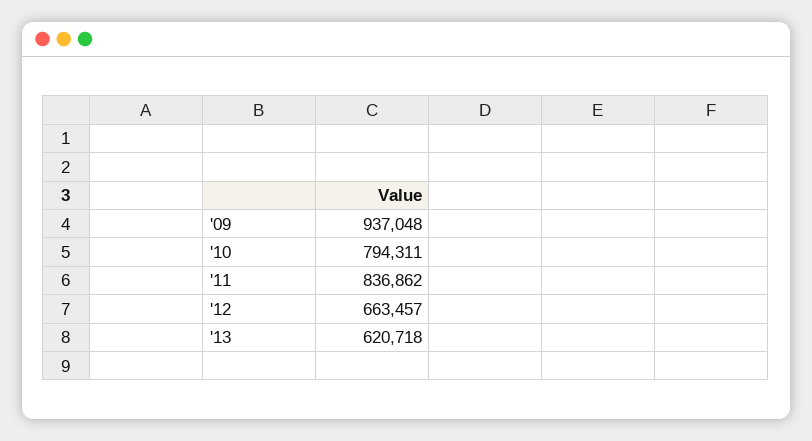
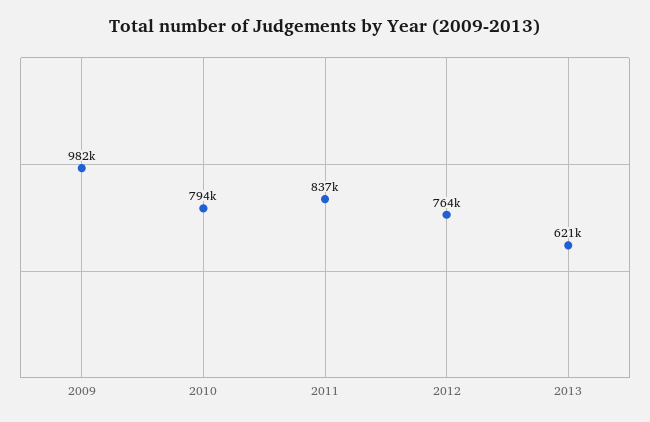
'09: 937048 -> 982000
'12: 663457 -> 764000

